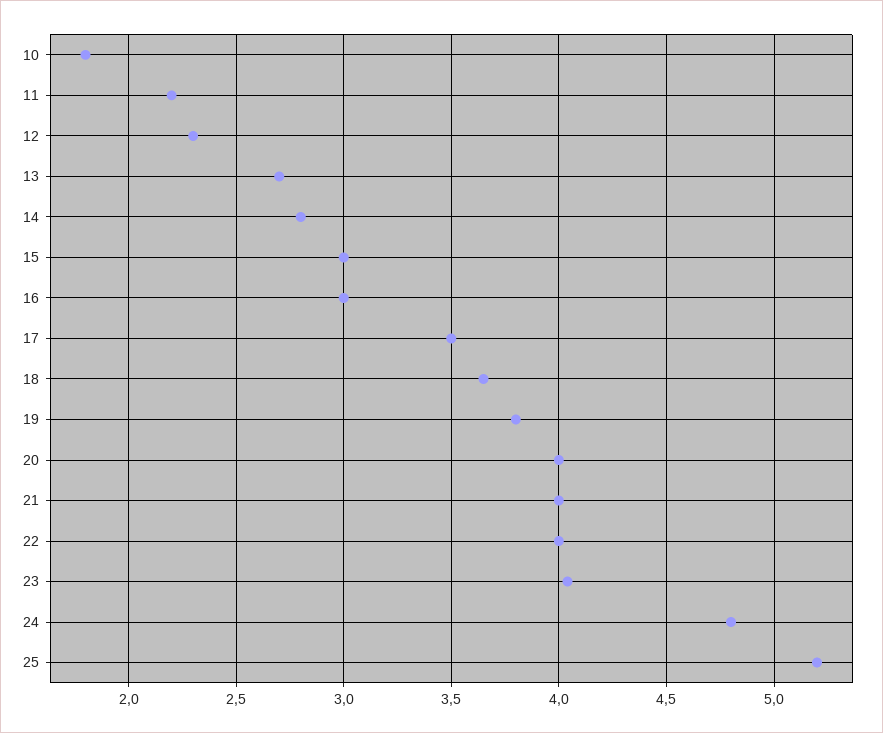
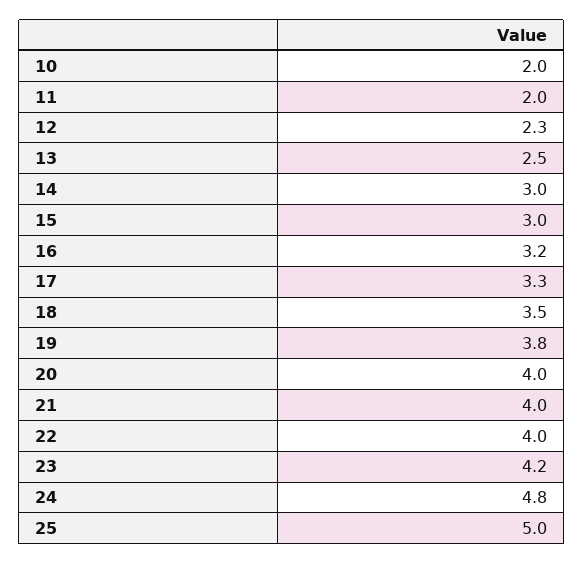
10: 1.8 -> 2
11: 2.2 -> 2
13: 2.7 -> 2.5
14: 2.8 -> 3
16: 3 -> 3.2
17: 3.5 -> 3.3
18: 3.65 -> 3.5
23: 4.05 -> 4.2
25: 5.2 -> 5

